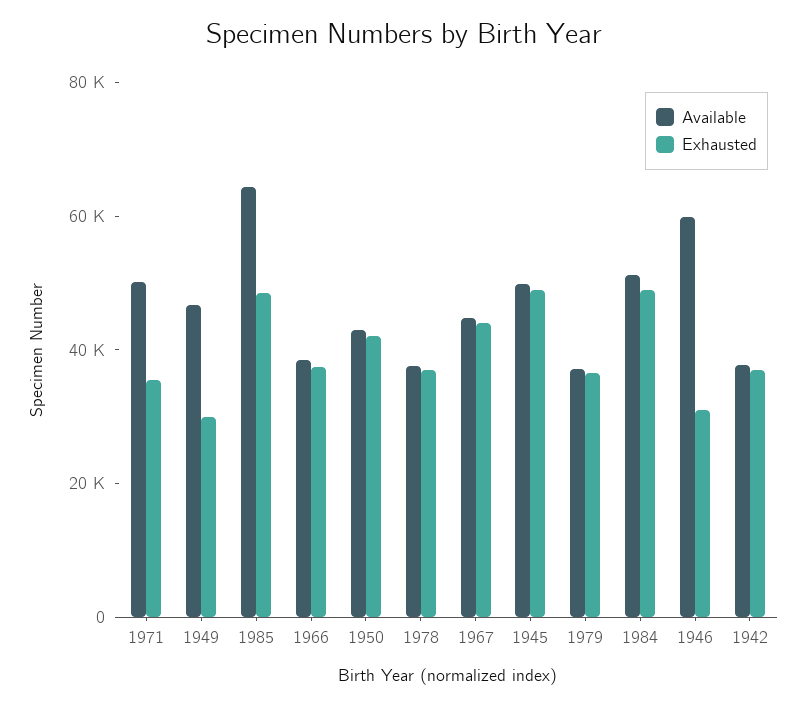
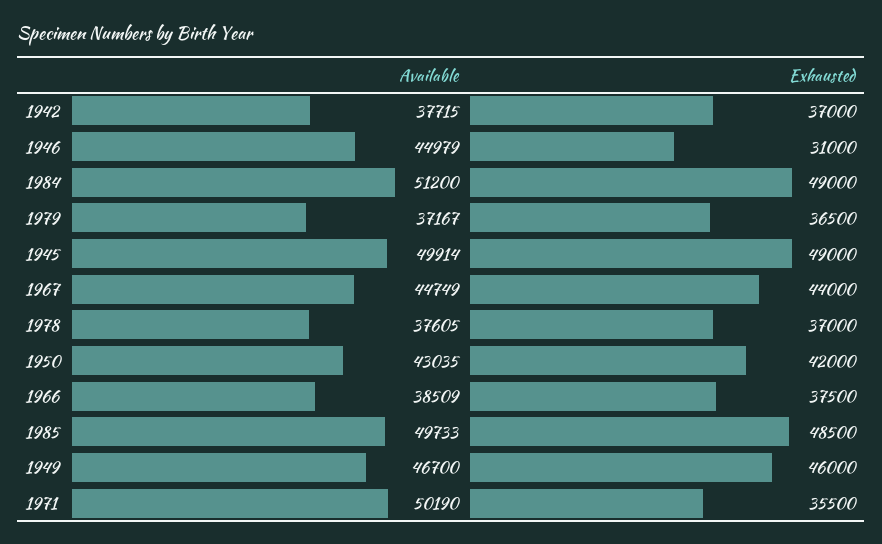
Exhausted, 1949: 30000 -> 46000
Available, 1985: 65000 -> 49733
Available, 1946: 60000 -> 44979

